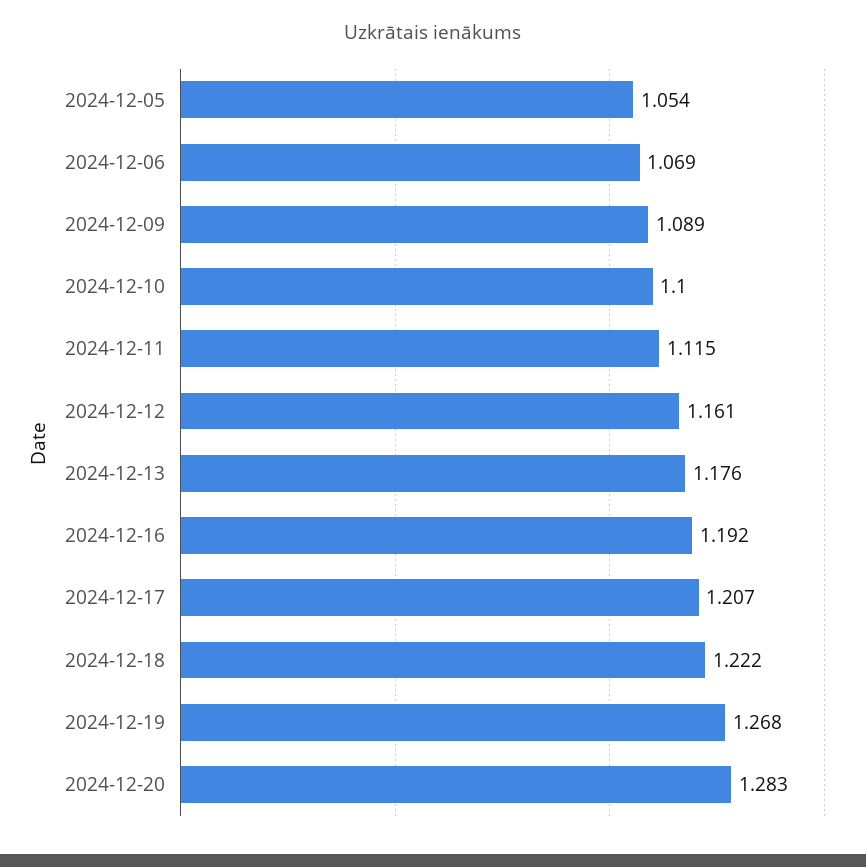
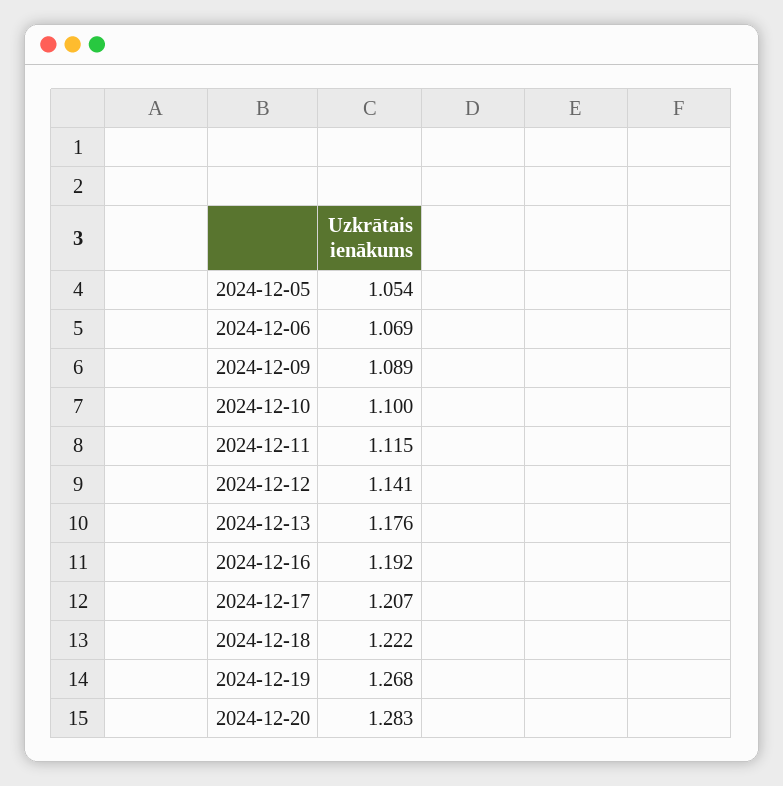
2024-12-12: 1.161 -> 1.141

